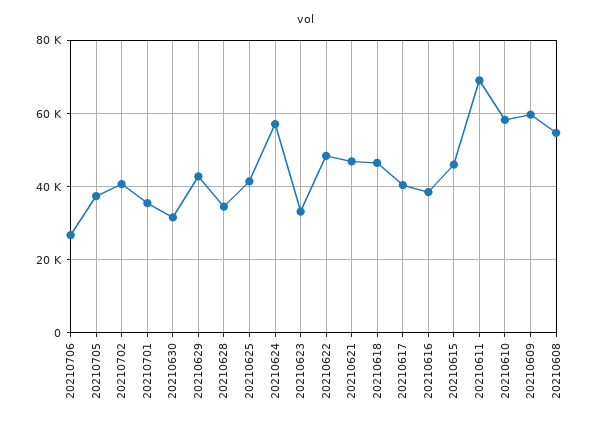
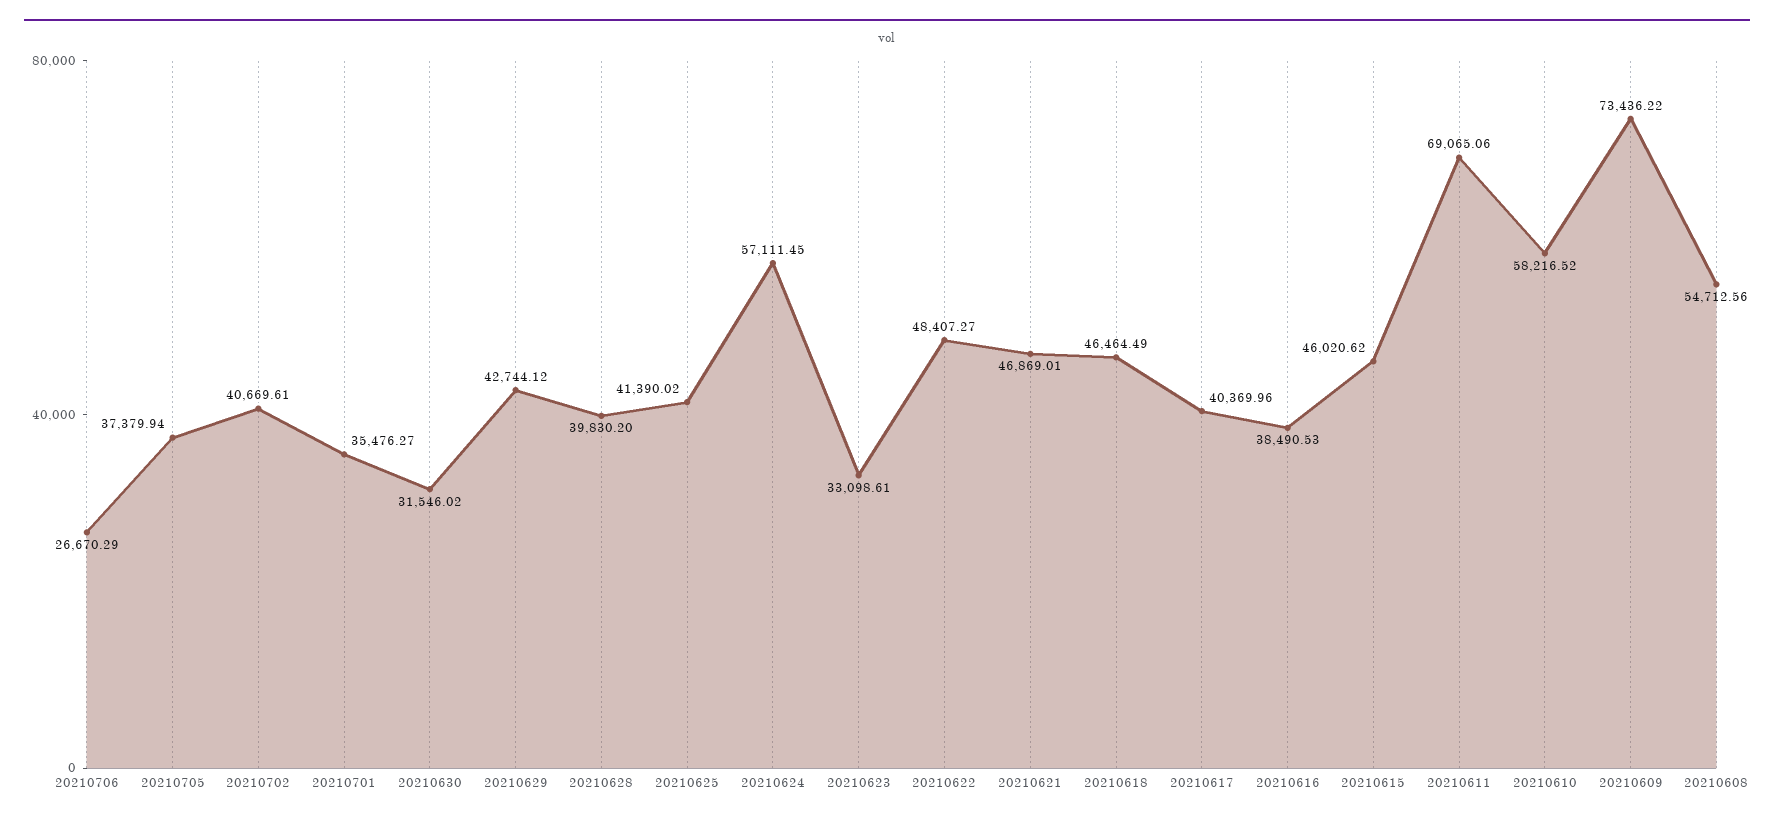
20210628: 34000 -> 39830.2
20210609: 60000 -> 73436.22

